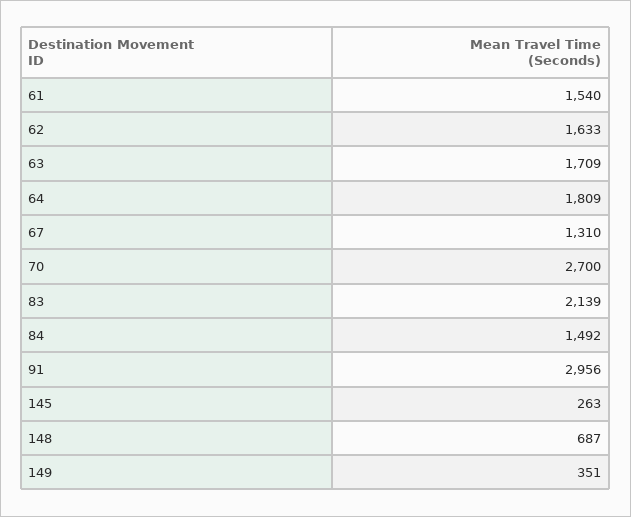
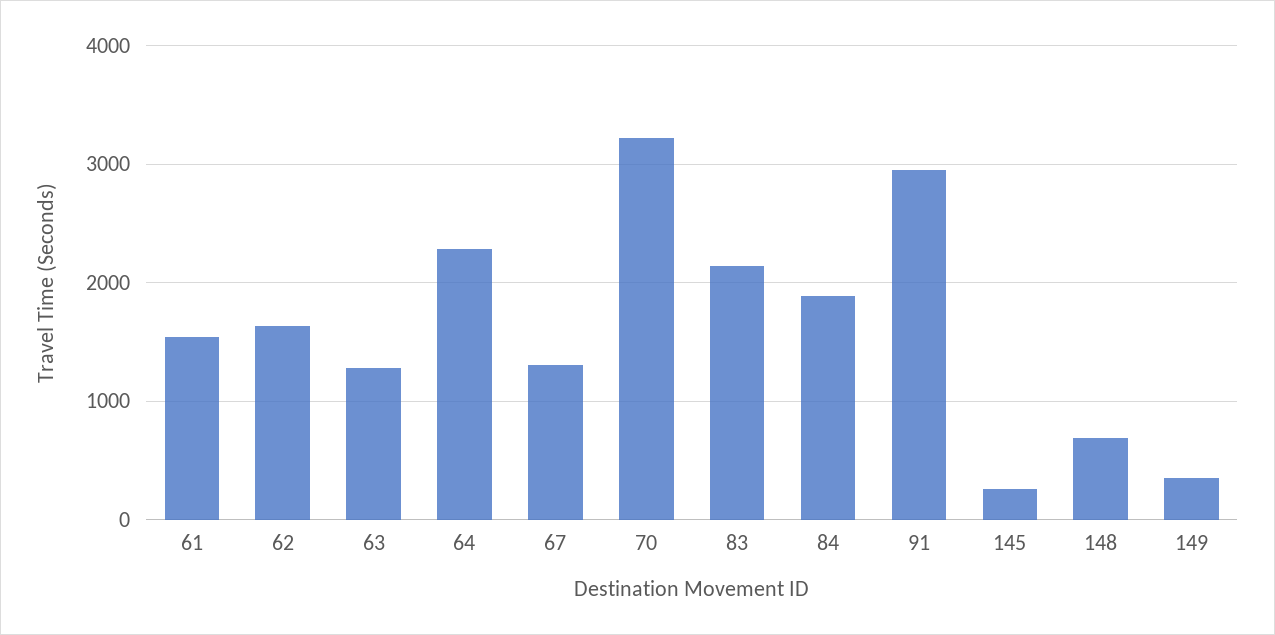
63: 1709 -> 1300
64: 1809 -> 2300
70: 2700 -> 3200
84: 1492 -> 1900

